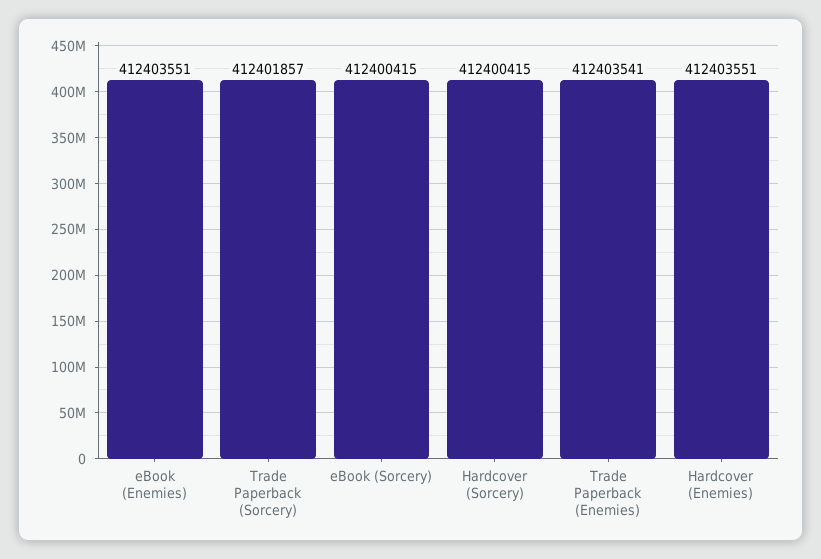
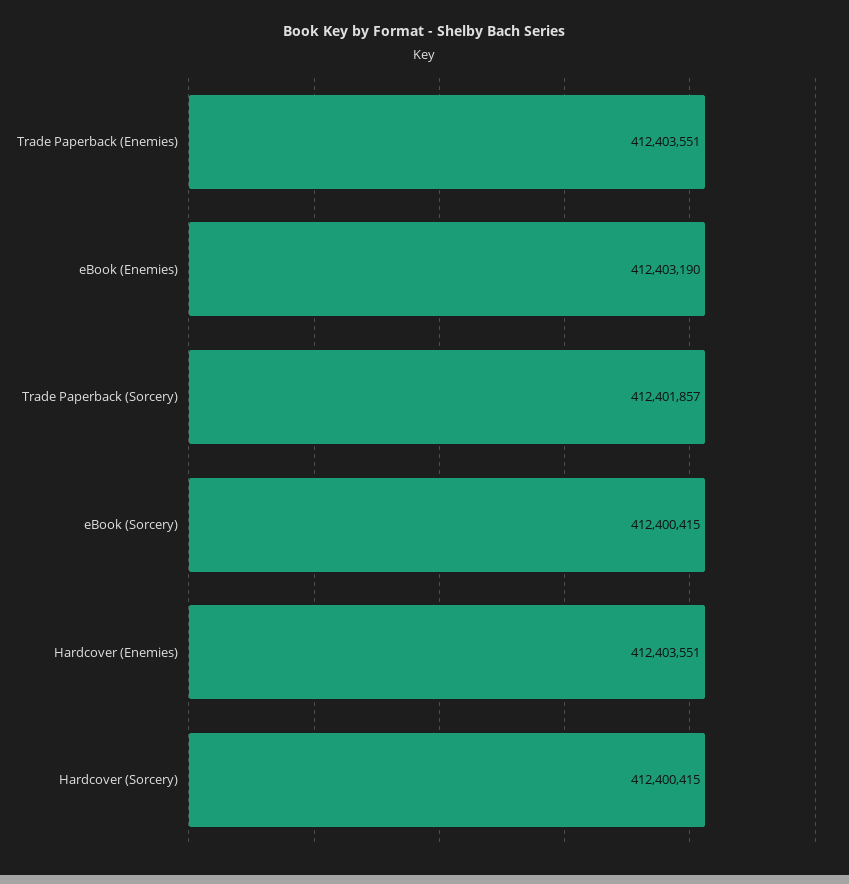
eBook (Enemies): 412403551 -> 412403190
Trade Paperback (Enemies): 412403541 -> 412403551

